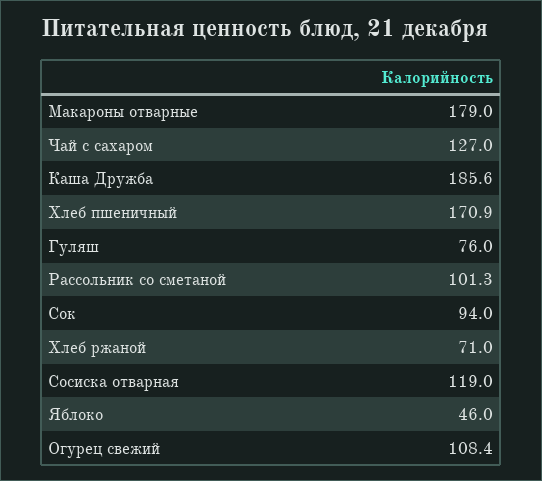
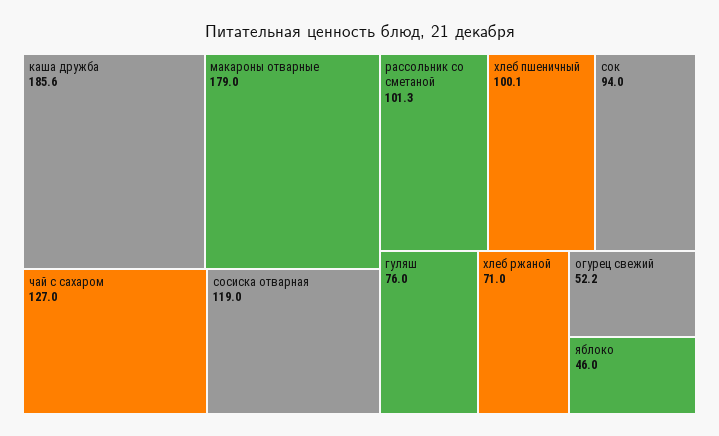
Хлеб пшеничный: 170.9 -> 100.1
Огурец свежий: 108.4 -> 52.2

